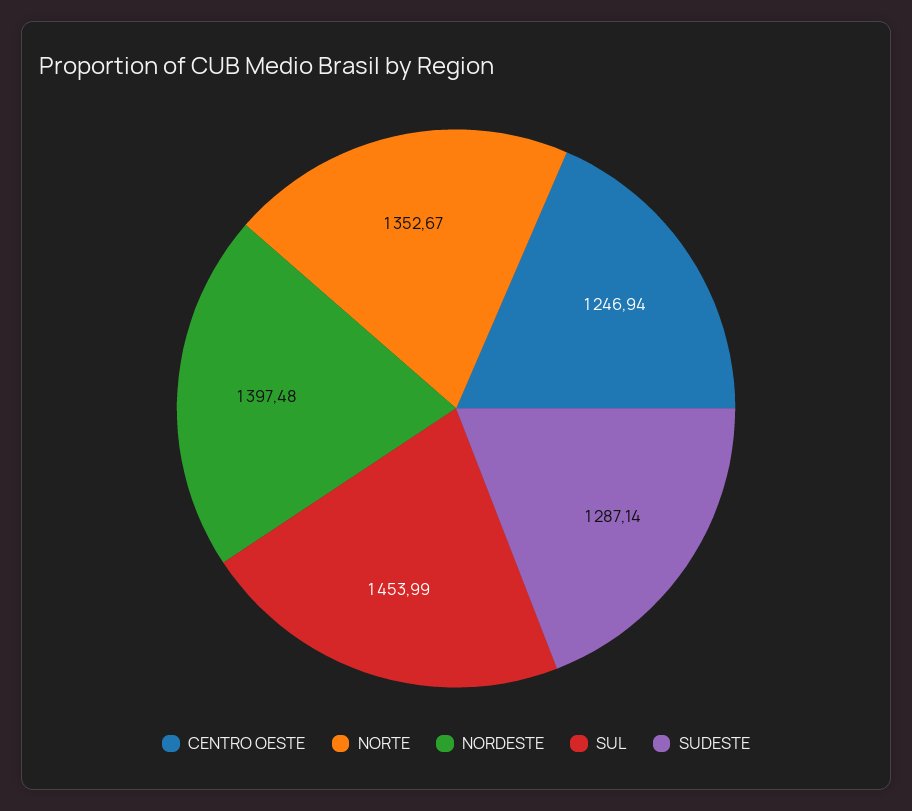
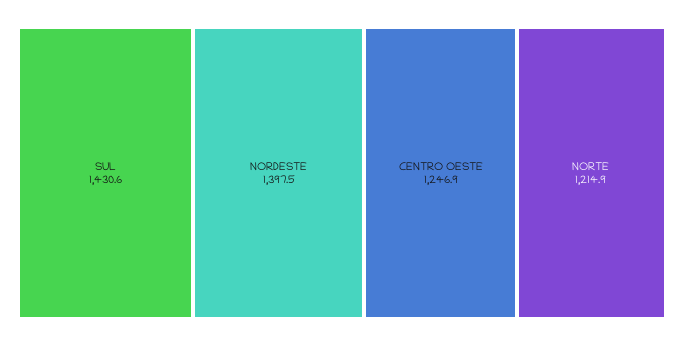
NORTE: 1352.67 -> 1214.9
SUL: 1453.99 -> 1430.6
SUDESTE: 1287.14 -> none

